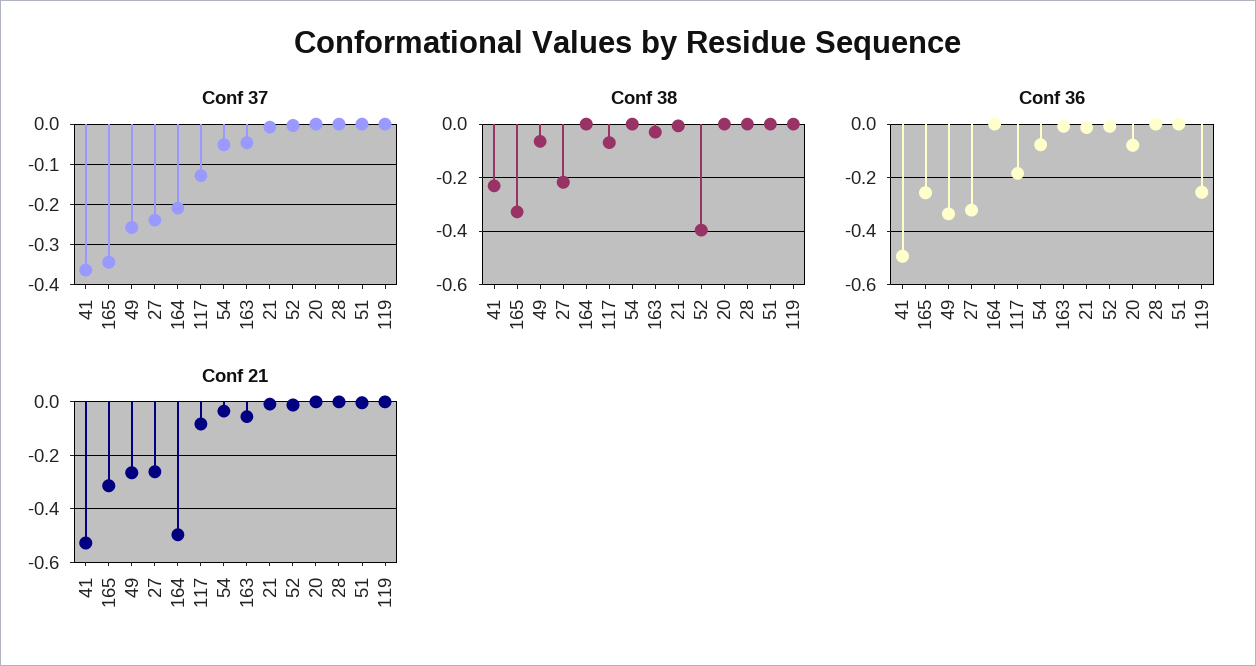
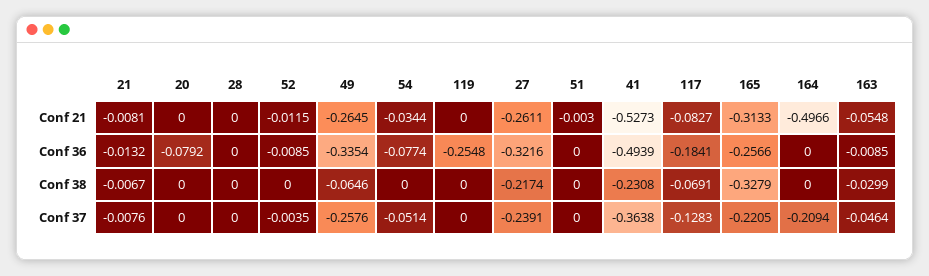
Conf 37, 165: -0.34 -> -0.2205
Conf 38, 52: -0.4 -> 0

